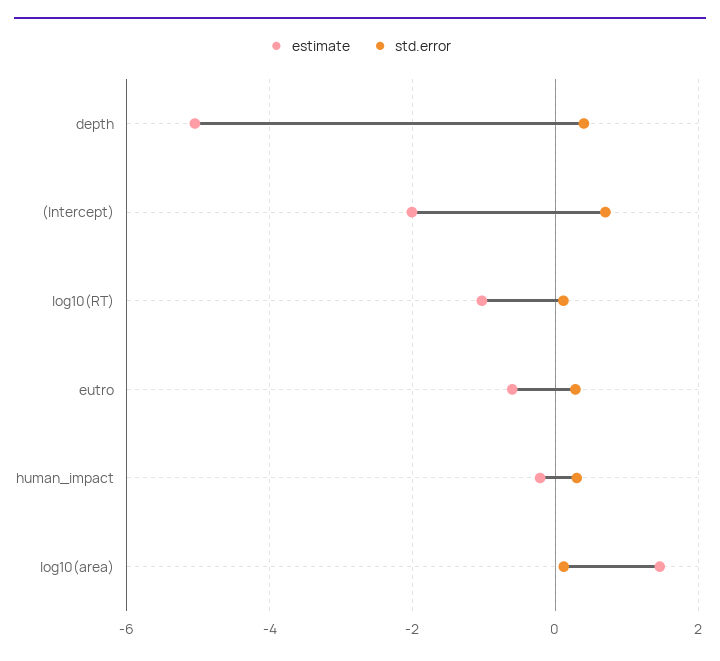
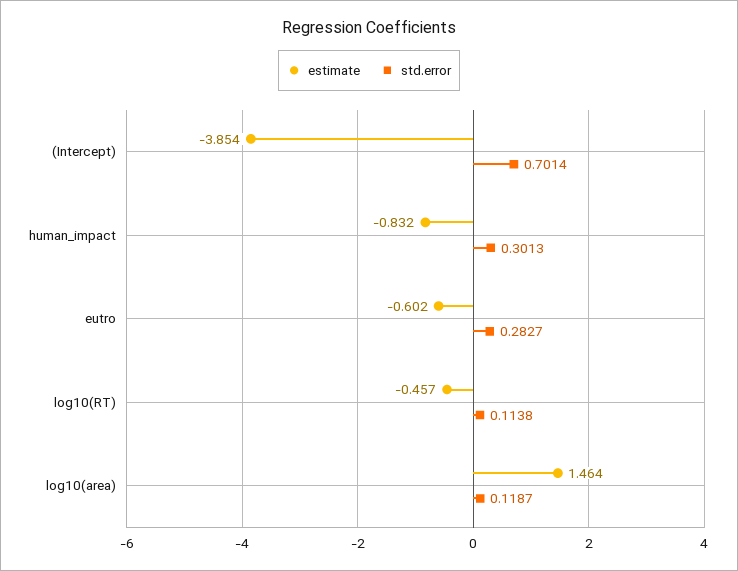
estimate, depth: -5 -> none
std.error, depth: 0.4 -> none
estimate, (Intercept): -2 -> -3.854
estimate, log10(RT): -1 -> -0.457
estimate, human_impact: -0.2 -> -0.832

